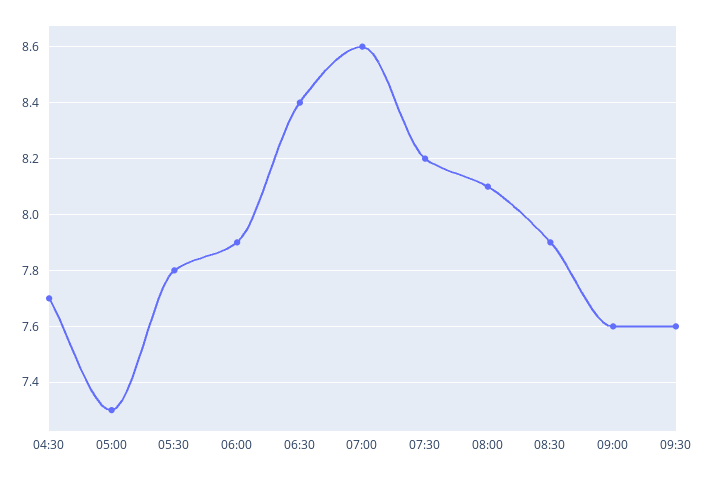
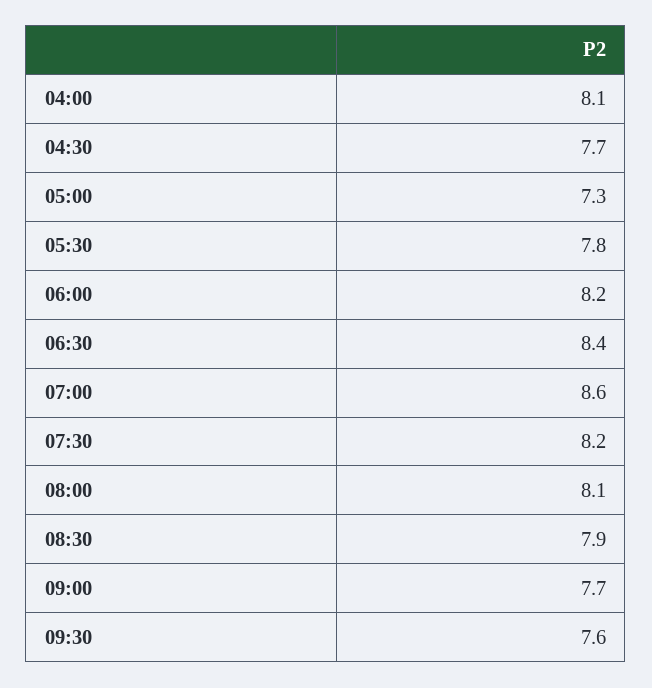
06:00: 7.9 -> 8.2
09:00: 7.6 -> 7.7
04:00: none -> 8.1

